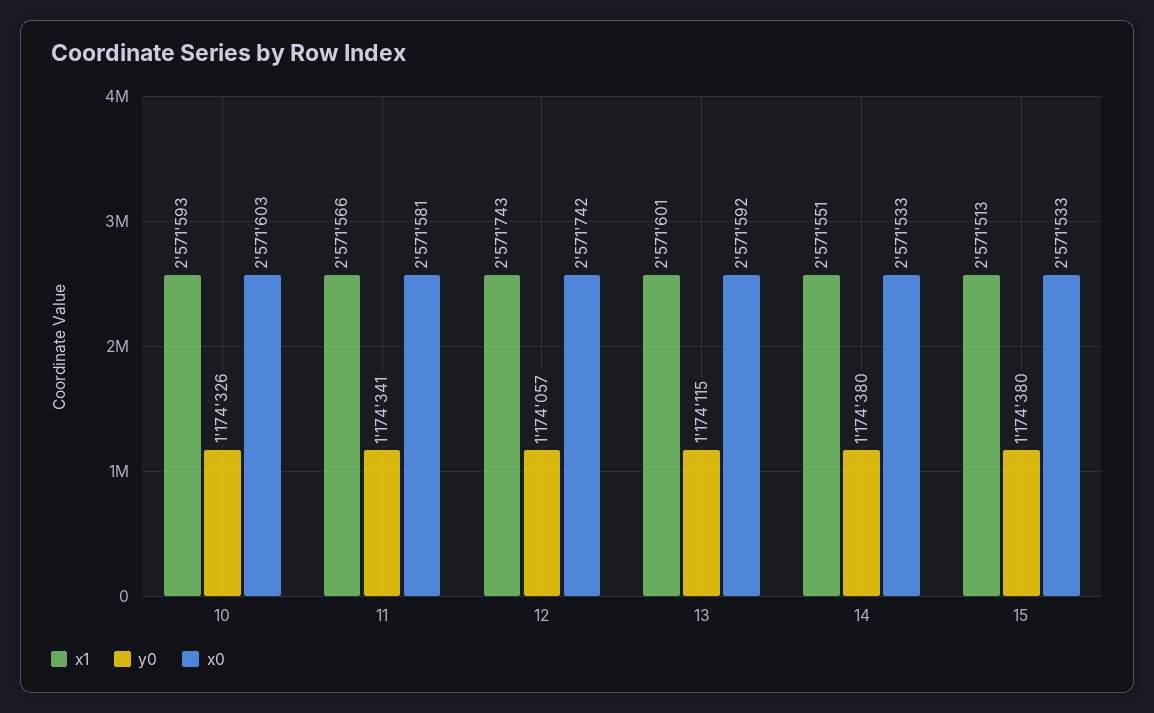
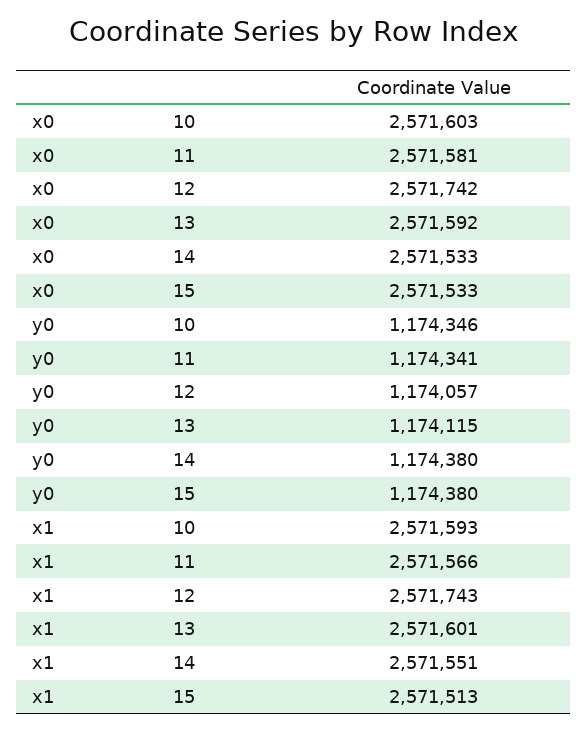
y0, 10: 1174326 -> 1174346

